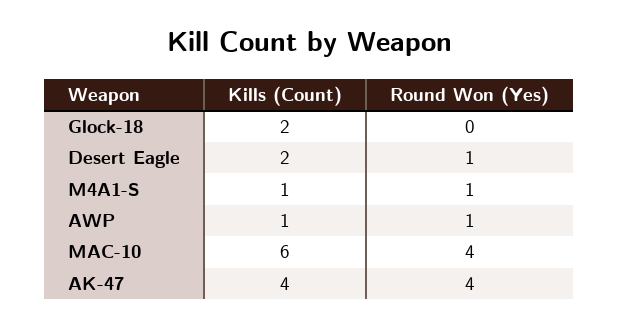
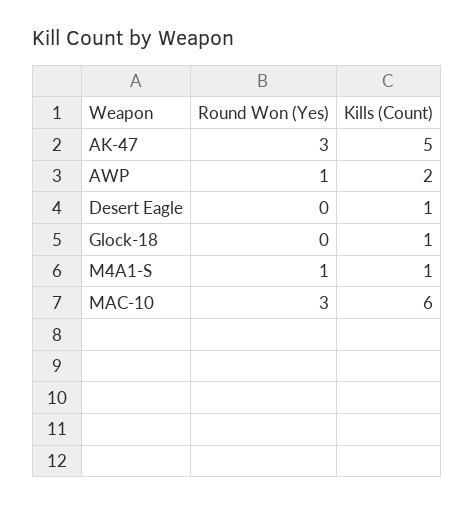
Kills (Count), Glock-18: 2 -> 1
Kills (Count), Desert Eagle: 2 -> 1
Round Won (Yes), Desert Eagle: 1 -> 0
Kills (Count), AWP: 1 -> 2
Round Won (Yes), MAC-10: 4 -> 3
Kills (Count), AK-47: 4 -> 5
Round Won (Yes), AK-47: 4 -> 3

